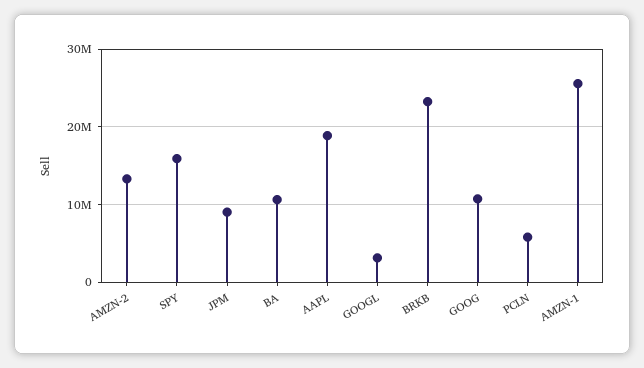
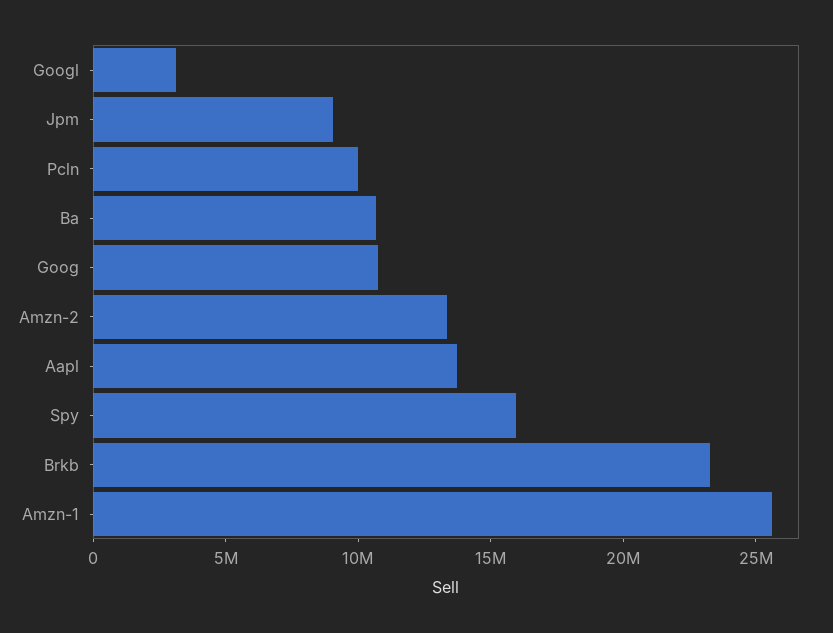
AAPL: 19000000 -> 14000000
PCLN: 6000000 -> 10000000

